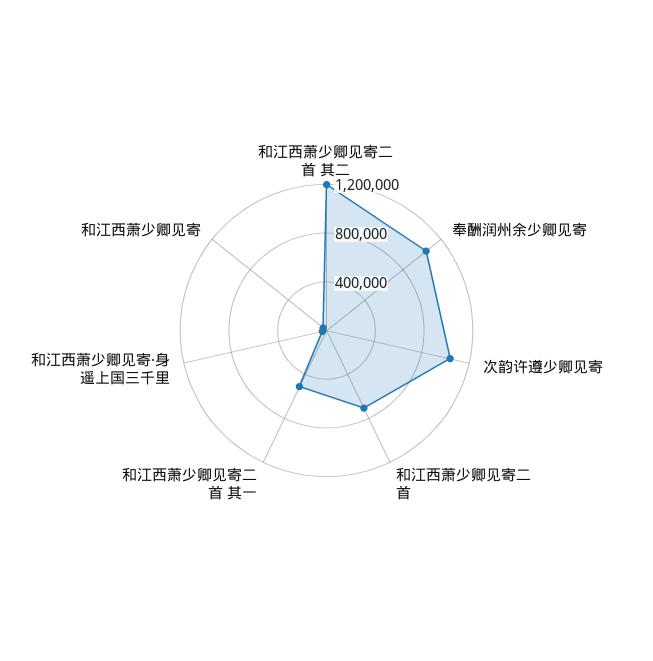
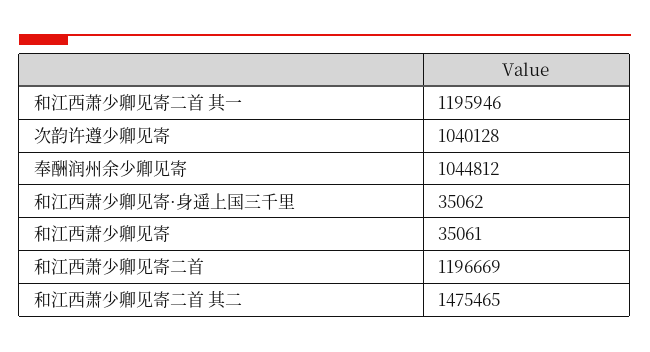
和江西萧少卿见寄二首 其二: 1200000 -> 1475465
和江西萧少卿见寄二首: 700000 -> 1196669
和江西萧少卿见寄二首 其一: 500000 -> 1195946

